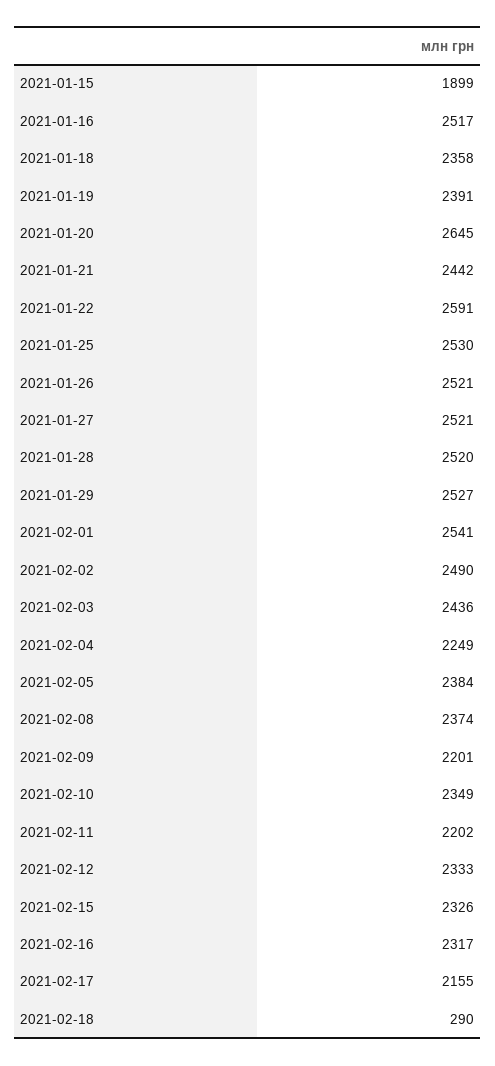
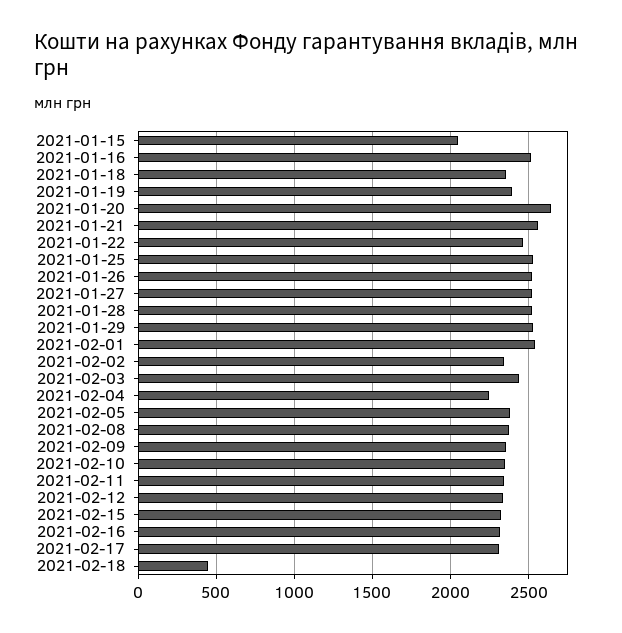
2021-01-15: 1899 -> 2050
2021-01-21: 2442 -> 2550
2021-01-22: 2591 -> 2450
2021-02-02: 2490 -> 2350
2021-02-09: 2201 -> 2350
2021-02-11: 2202 -> 2350
2021-02-17: 2155 -> 2300
2021-02-18: 290 -> 450

